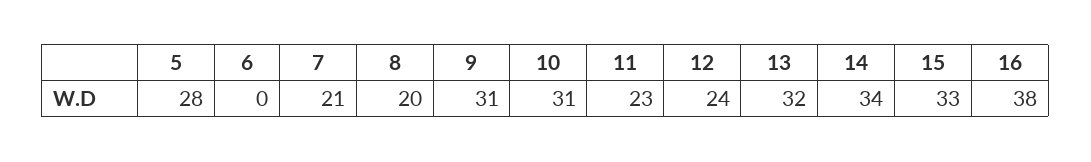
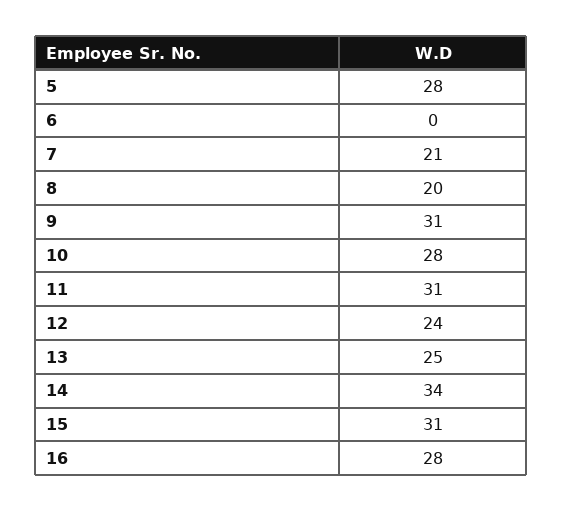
10: 31 -> 28
11: 23 -> 31
13: 32 -> 25
15: 33 -> 31
16: 38 -> 28

